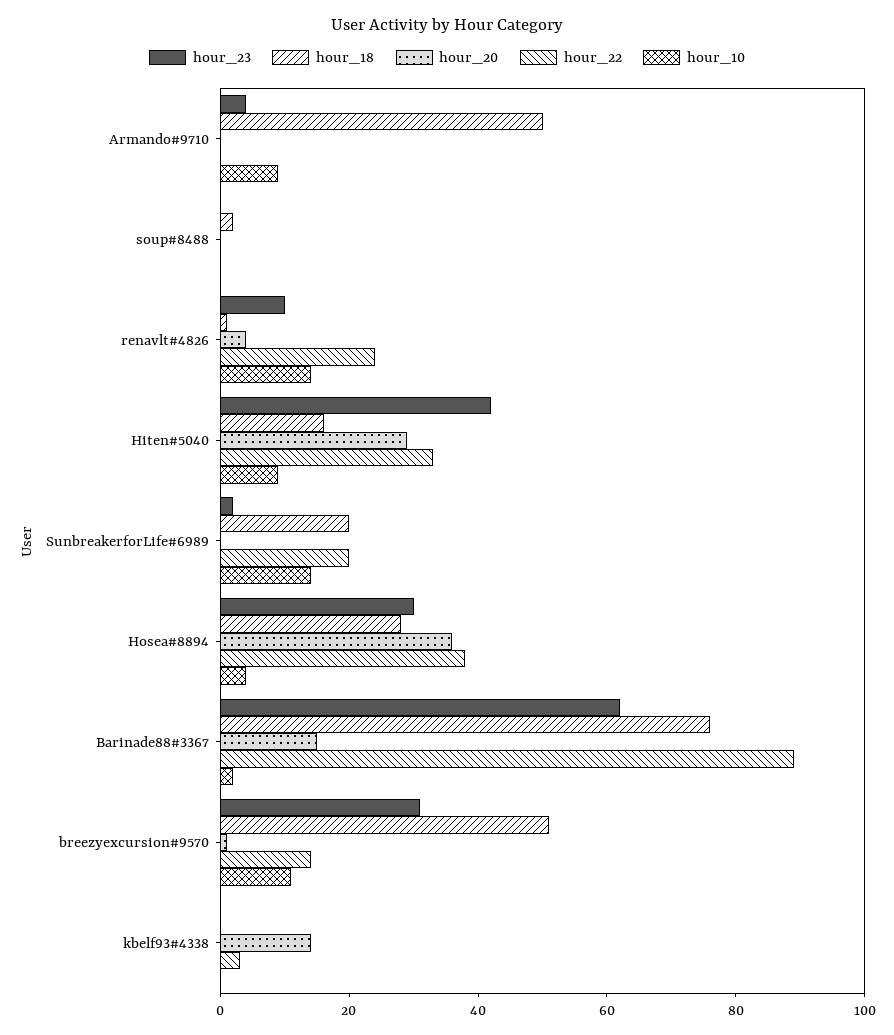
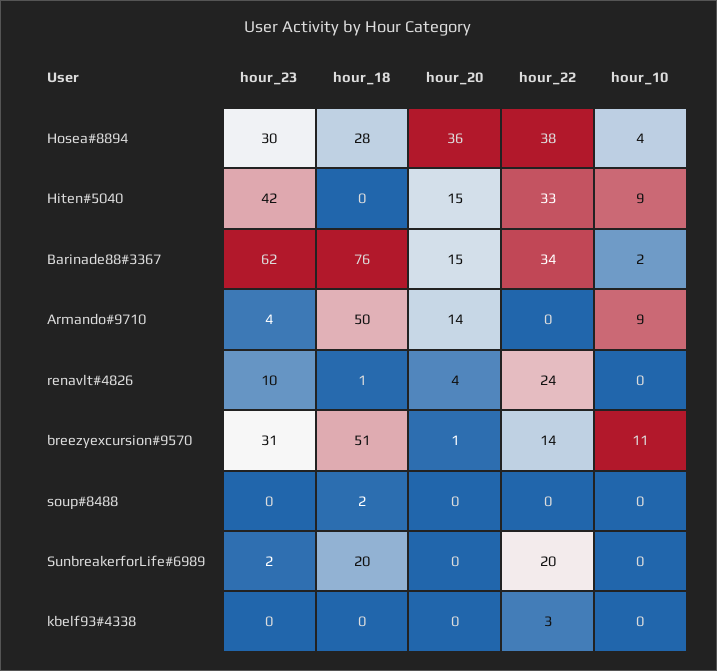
hour_20, Armando#9710: 0 -> 14
hour_10, renavlt#4826: 15 -> 0
hour_18, Hiten#5040: 15 -> 0
hour_20, Hiten#5040: 30 -> 15
hour_10, SunbreakerforLife#6989: 15 -> 0
hour_22, Barinade88#3367: 90 -> 34
hour_20, kbelf93#4338: 15 -> 0

